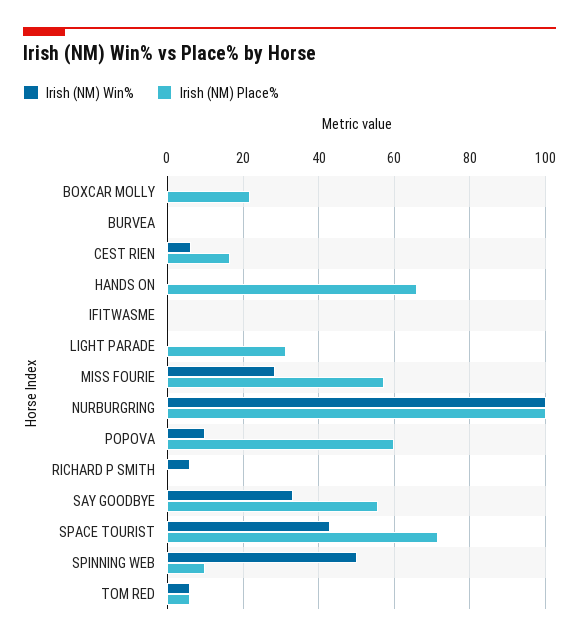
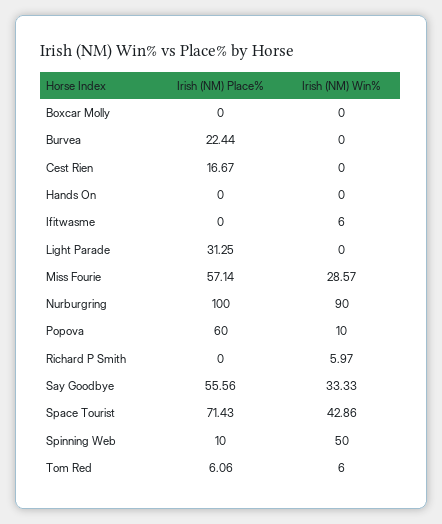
Irish (NM) Place%, BOXCAR MOLLY: 22 -> 0
Irish (NM) Place%, BURVEA: 0 -> 22.44
Irish (NM) Win%, CEST RIEN: 6 -> 0
Irish (NM) Place%, HANDS ON: 66 -> 0
Irish (NM) Win%, IFITWASME: 0 -> 6
Irish (NM) Win%, NURBURGRING: 100 -> 90

